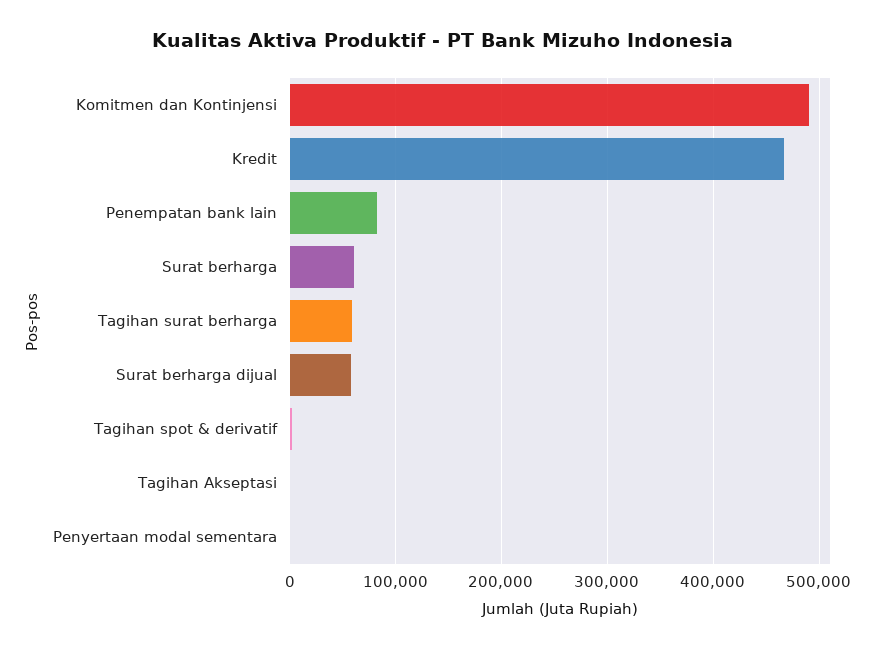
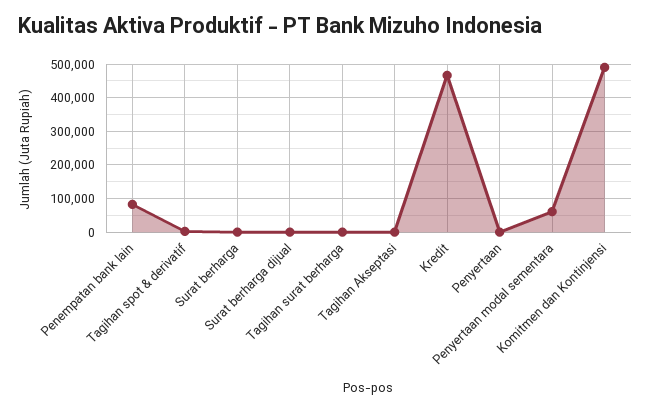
Surat berharga: 60000 -> 0
Tagihan surat berharga: 60000 -> 0
Surat berharga dijual: 60000 -> 0
Penyertaan modal sementara: 0 -> 60000
Penyertaan: none -> 0

